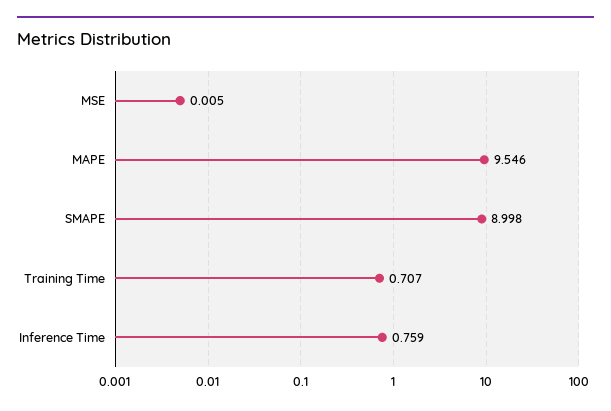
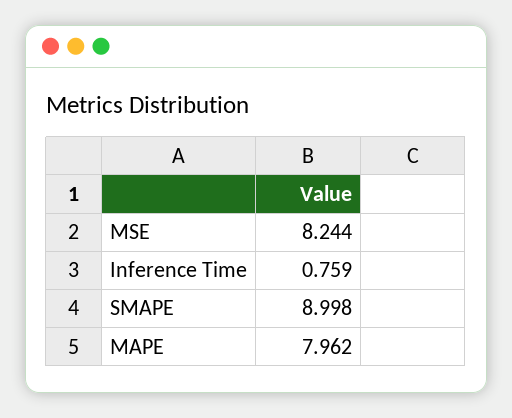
MSE: 0.005 -> 8.244
MAPE: 9.546 -> 7.962
Training Time: 0.707 -> none

